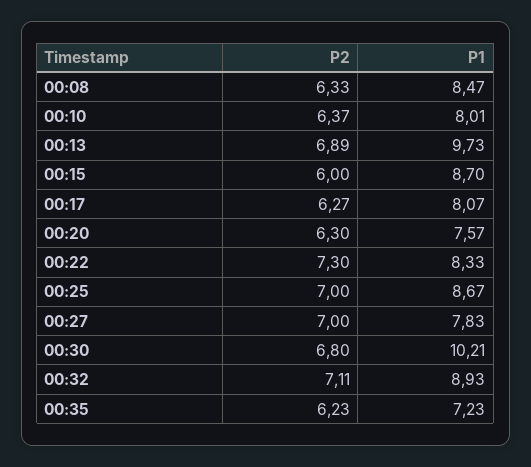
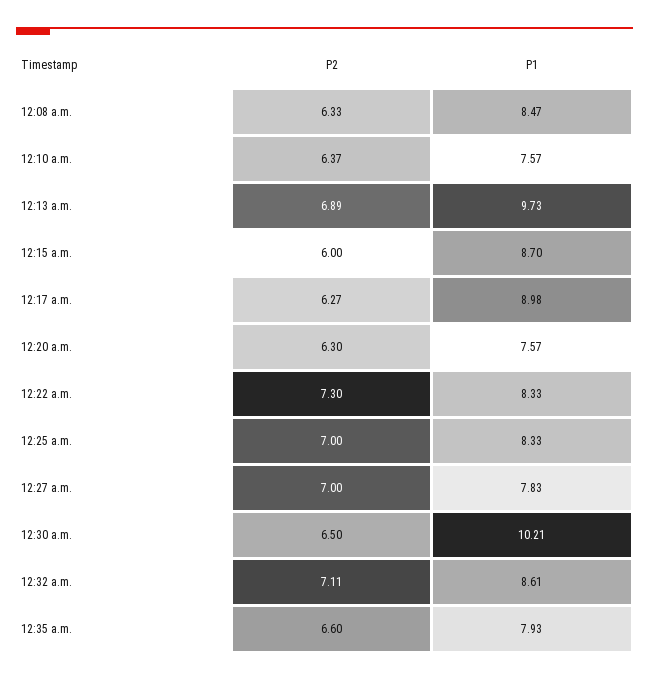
P1, 00:10: 8.01 -> 7.57
P1, 00:17: 8.07 -> 8.98
P1, 00:25: 8.67 -> 8.33
P2, 00:30: 6.8 -> 6.5
P1, 00:32: 8.93 -> 8.61
P2, 00:35: 6.23 -> 6.6
P1, 00:35: 7.23 -> 7.93

